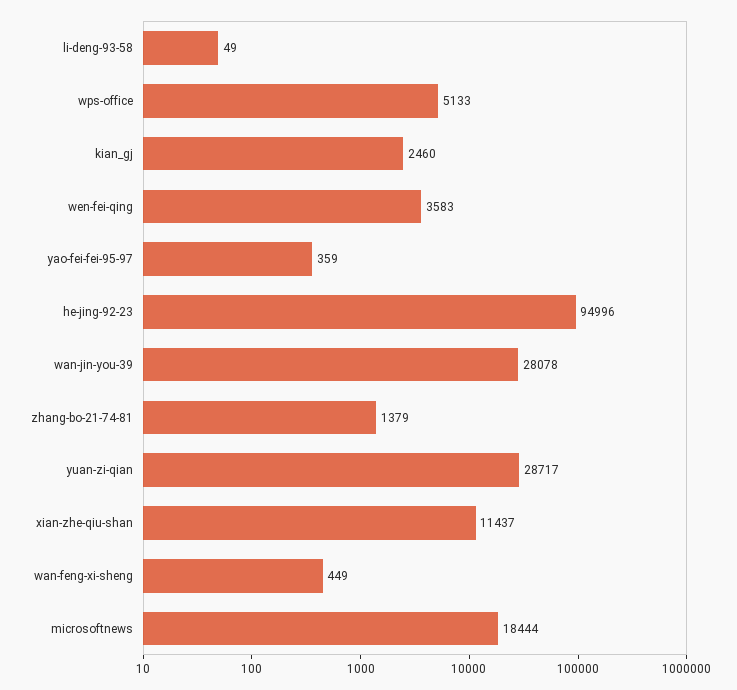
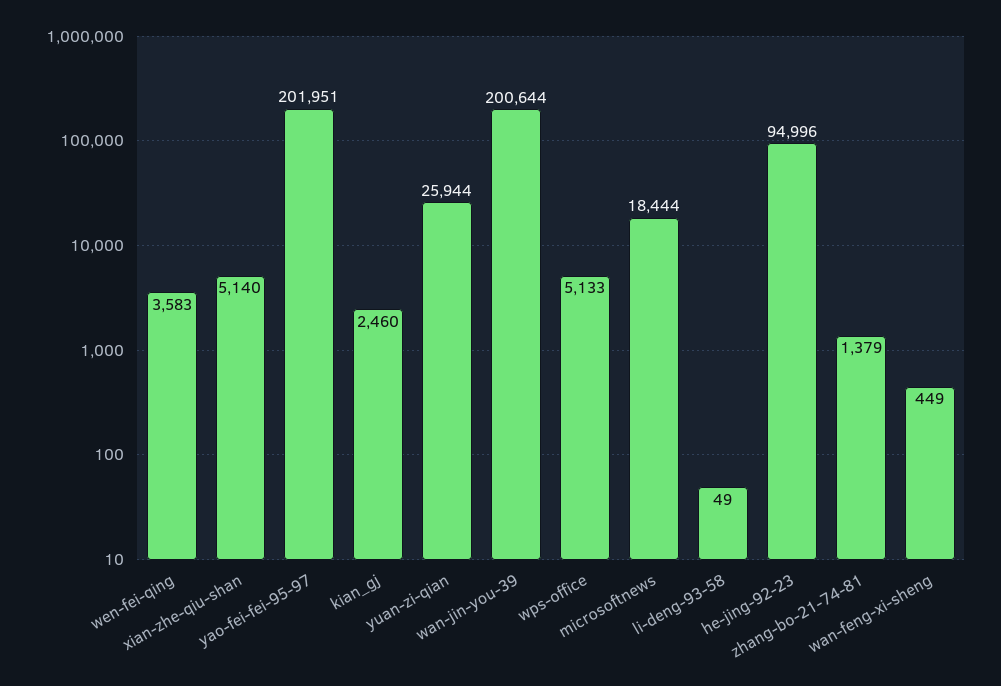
yao-fei-fei-95-97: 359 -> 201951
wan-jin-you-39: 28078 -> 200644
yuan-zi-qian: 28717 -> 25944
xian-zhe-qiu-shan: 11437 -> 5140

